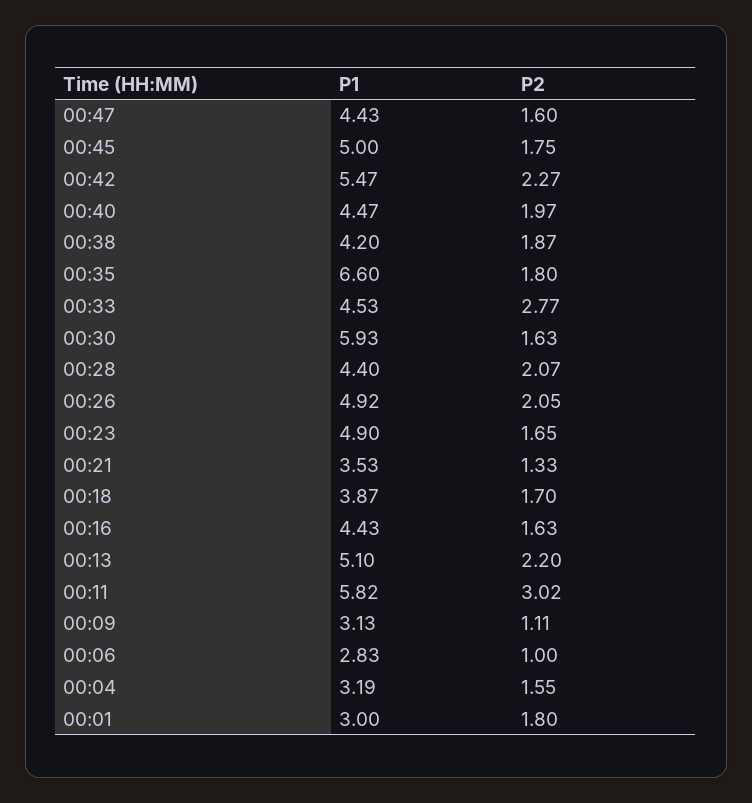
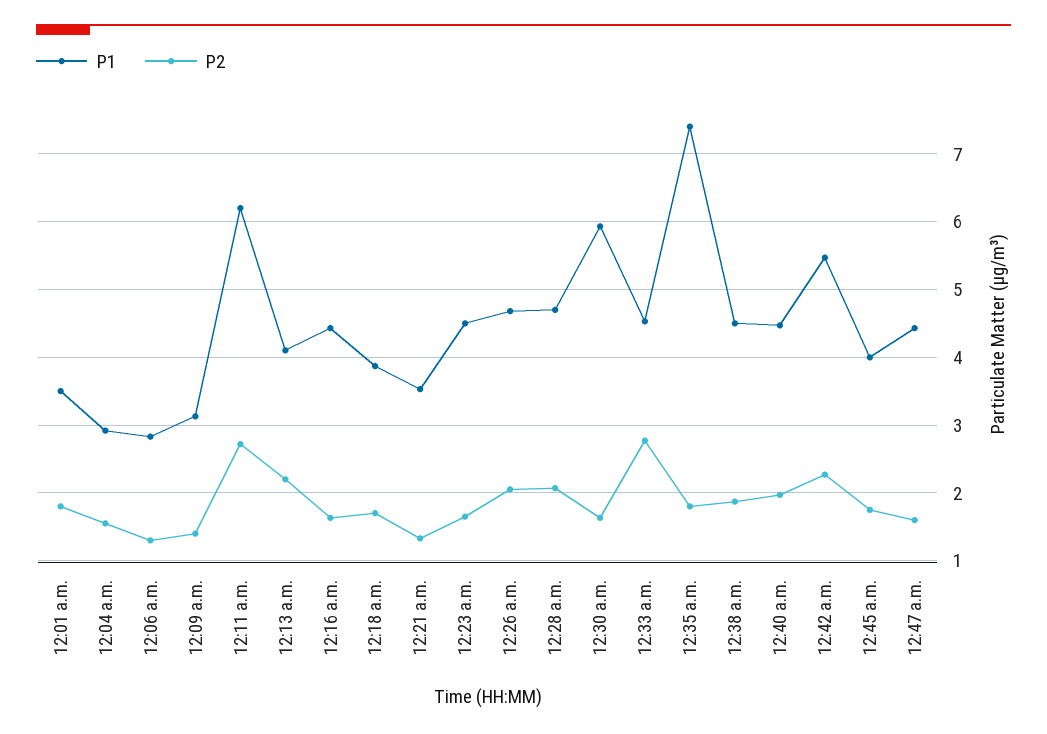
P1, 00:45: 5 -> 4
P1, 00:38: 4.2 -> 4.5
P1, 00:35: 6.6 -> 7.4
P1, 00:28: 4.4 -> 4.7
P1, 00:26: 4.92 -> 4.7
P1, 00:23: 4.9 -> 4.5
P1, 00:13: 5.1 -> 4.1
P1, 00:11: 5.82 -> 6.2
P2, 00:11: 3.02 -> 2.7
P2, 00:09: 1.11 -> 1.4
P2, 00:06: 1 -> 1.3
P1, 00:04: 3.19 -> 2.9
P1, 00:01: 3 -> 3.5

